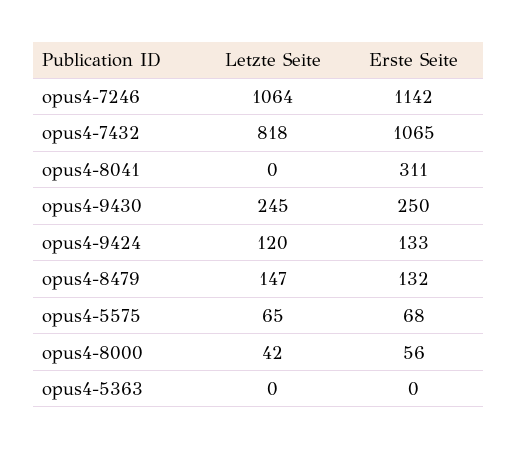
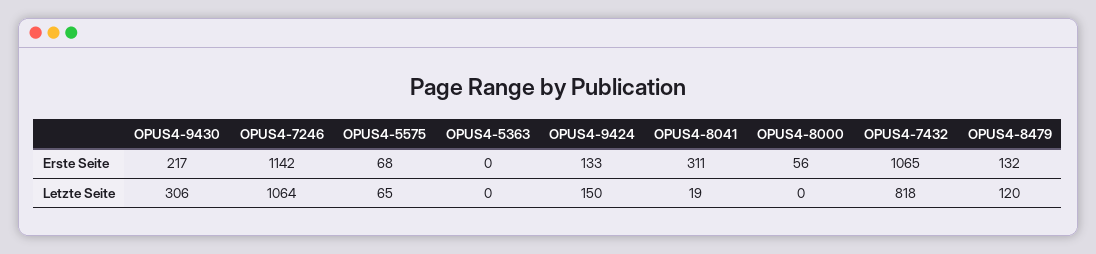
Letzte Seite, opus4-8041: 0 -> 19
Letzte Seite, opus4-9430: 245 -> 306
Erste Seite, opus4-9430: 250 -> 217
Letzte Seite, opus4-9424: 120 -> 150
Letzte Seite, opus4-8479: 147 -> 120
Letzte Seite, opus4-8000: 42 -> 0

